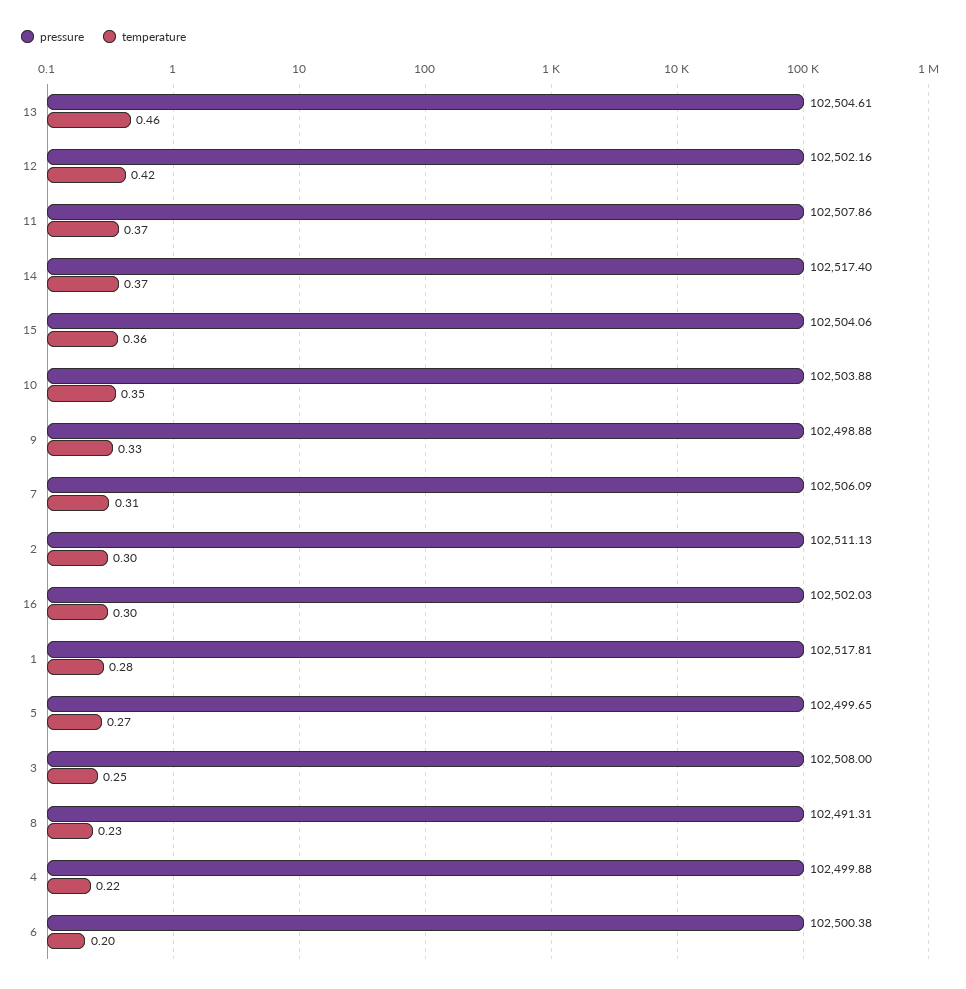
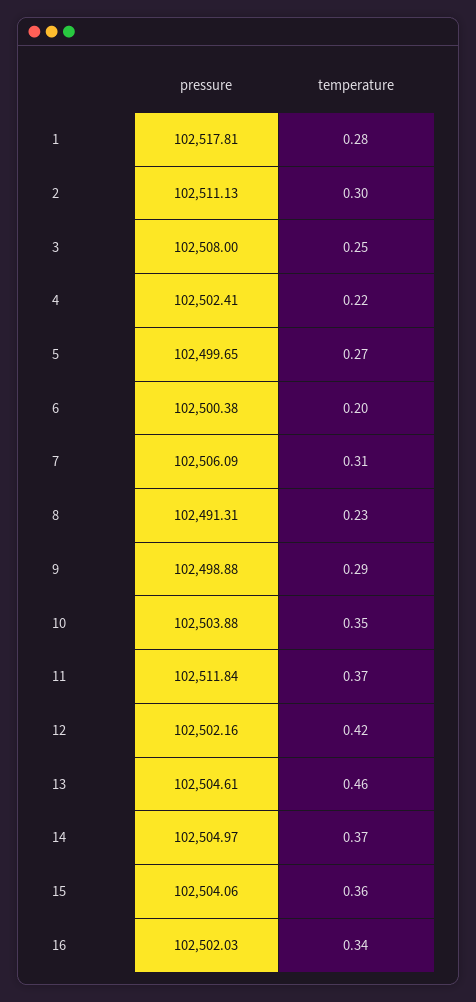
pressure, 11: 102507.86 -> 102511.84
pressure, 14: 102517.4 -> 102504.97
temperature, 9: 0.33 -> 0.29
temperature, 16: 0.3 -> 0.34
pressure, 4: 102499.88 -> 102502.41

